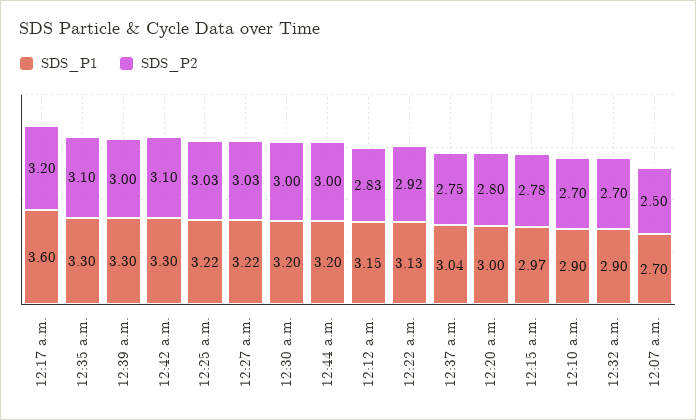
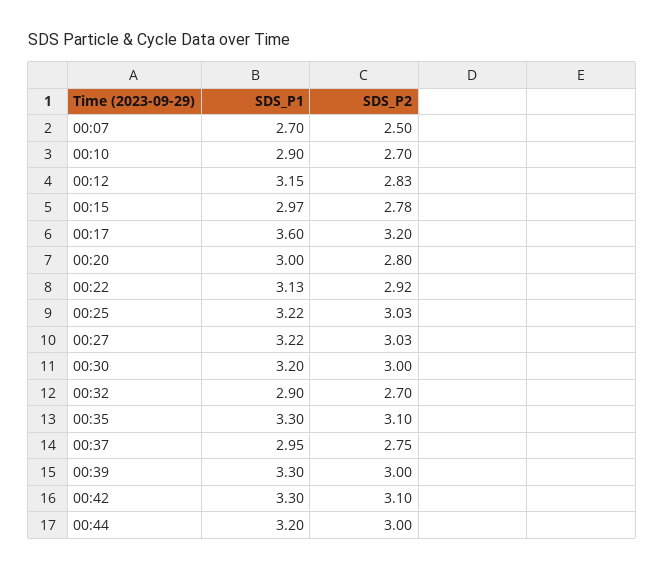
SDS_P1, 12:37 a.m.: 3.04 -> 2.95

